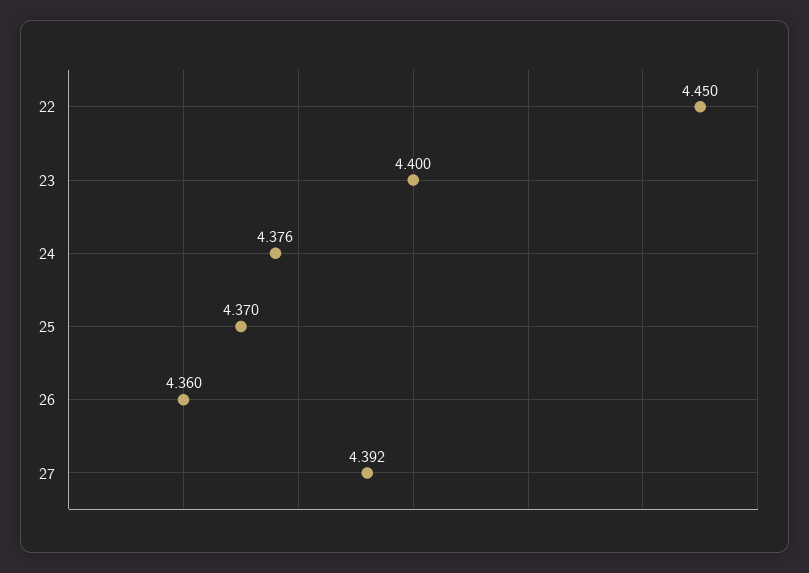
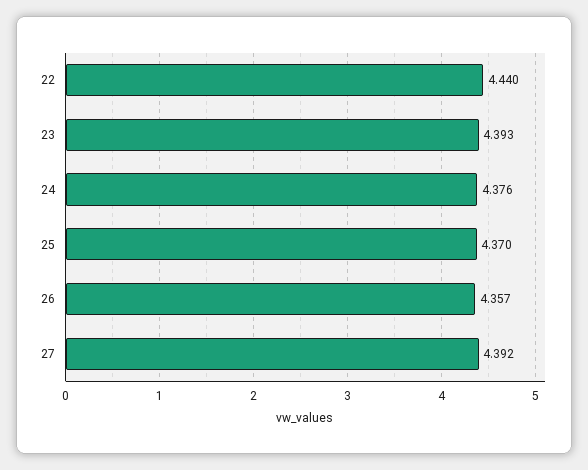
22: 4.45 -> 4.44
23: 4.4 -> 4.393
26: 4.36 -> 4.357

